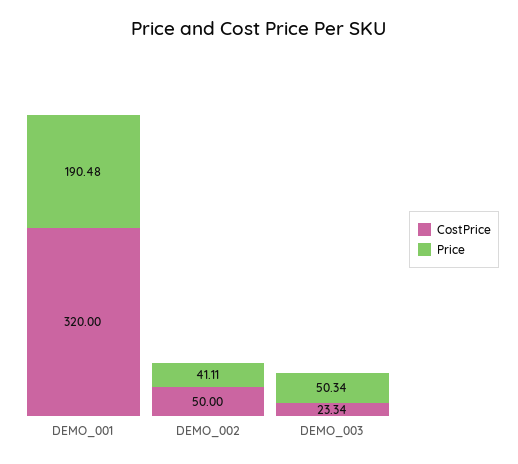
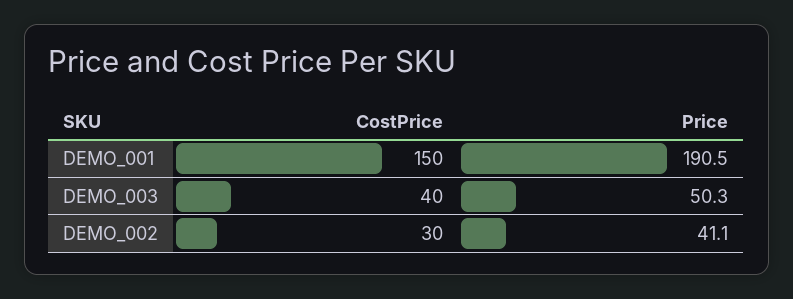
CostPrice, DEMO_001: 320 -> 150
CostPrice, DEMO_002: 50 -> 30
CostPrice, DEMO_003: 23.34 -> 40

